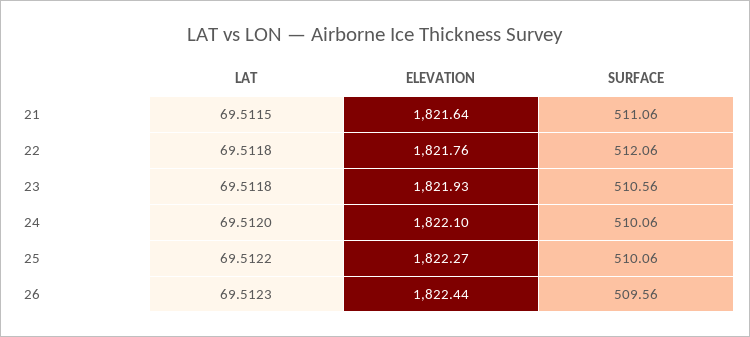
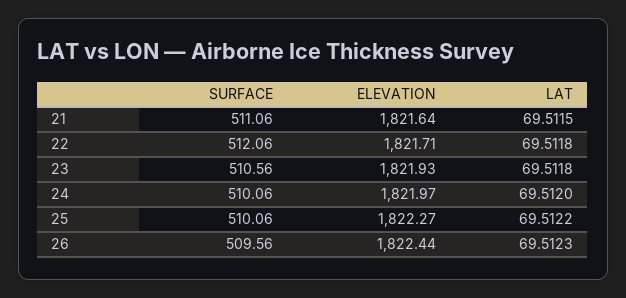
ELEVATION, 22: 1821.76 -> 1821.71
ELEVATION, 24: 1822.1 -> 1821.97

